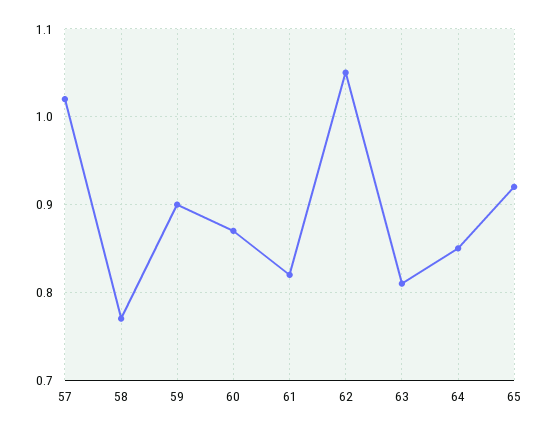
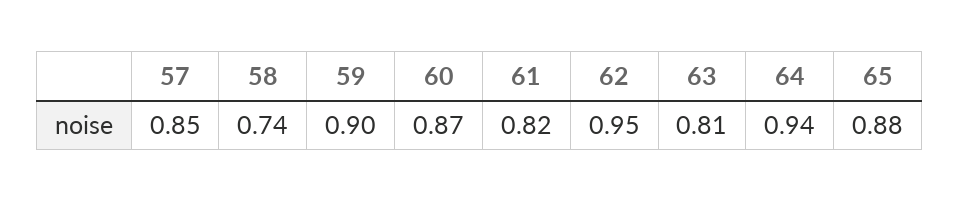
57: 1.02 -> 0.85
58: 0.77 -> 0.74
62: 1.05 -> 0.95
64: 0.85 -> 0.94
65: 0.92 -> 0.88

